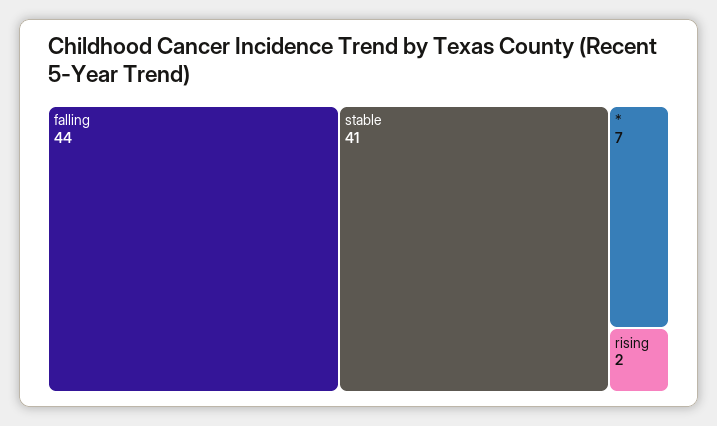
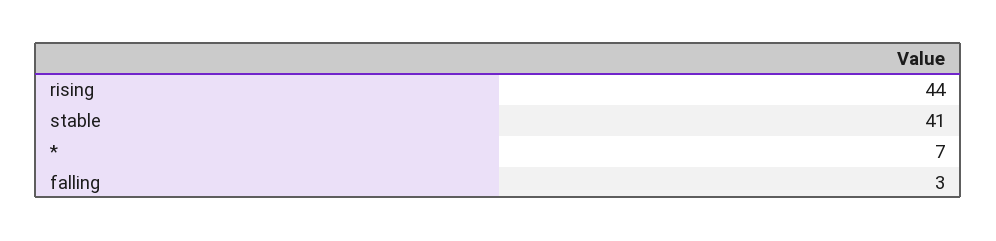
falling: 44 -> 3
rising: 2 -> 44

